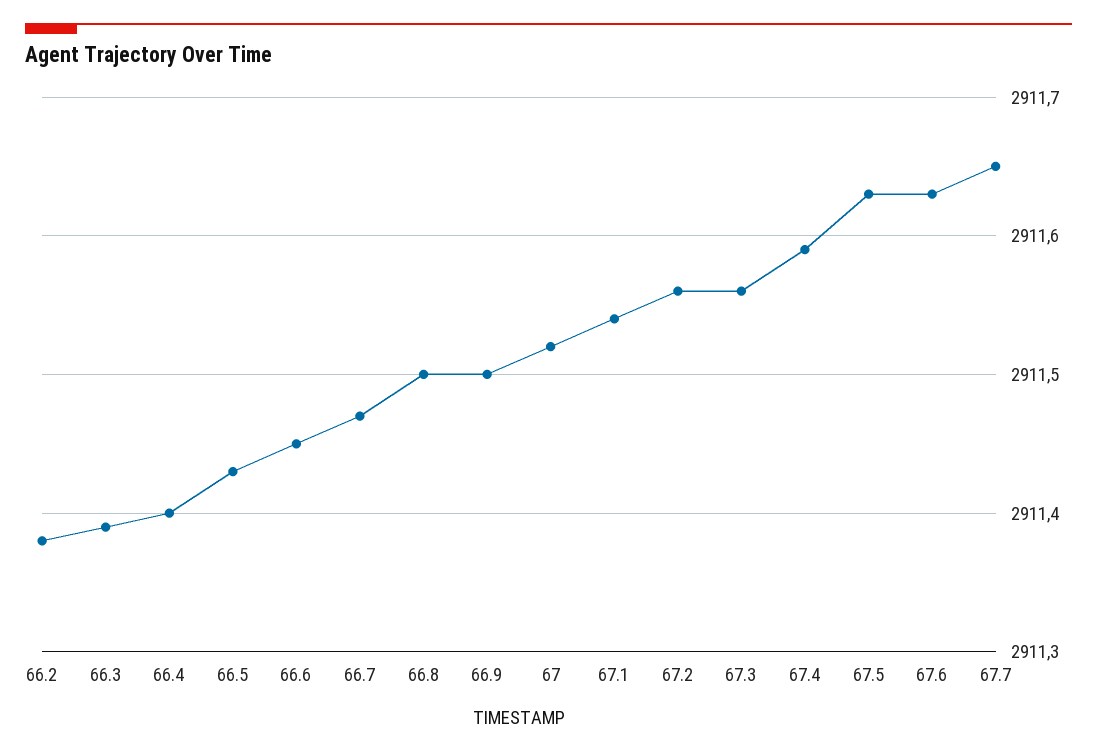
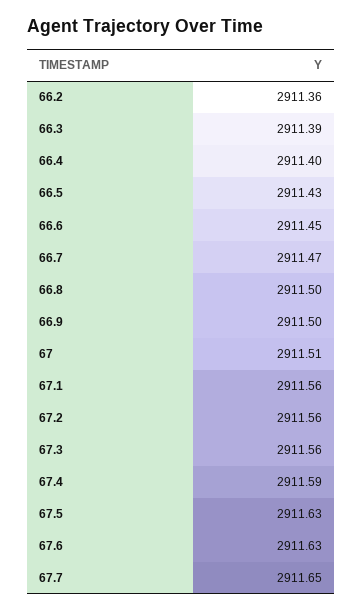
66.2: 2911.38 -> 2911.36
67: 2911.52 -> 2911.51
67.1: 2911.54 -> 2911.56

